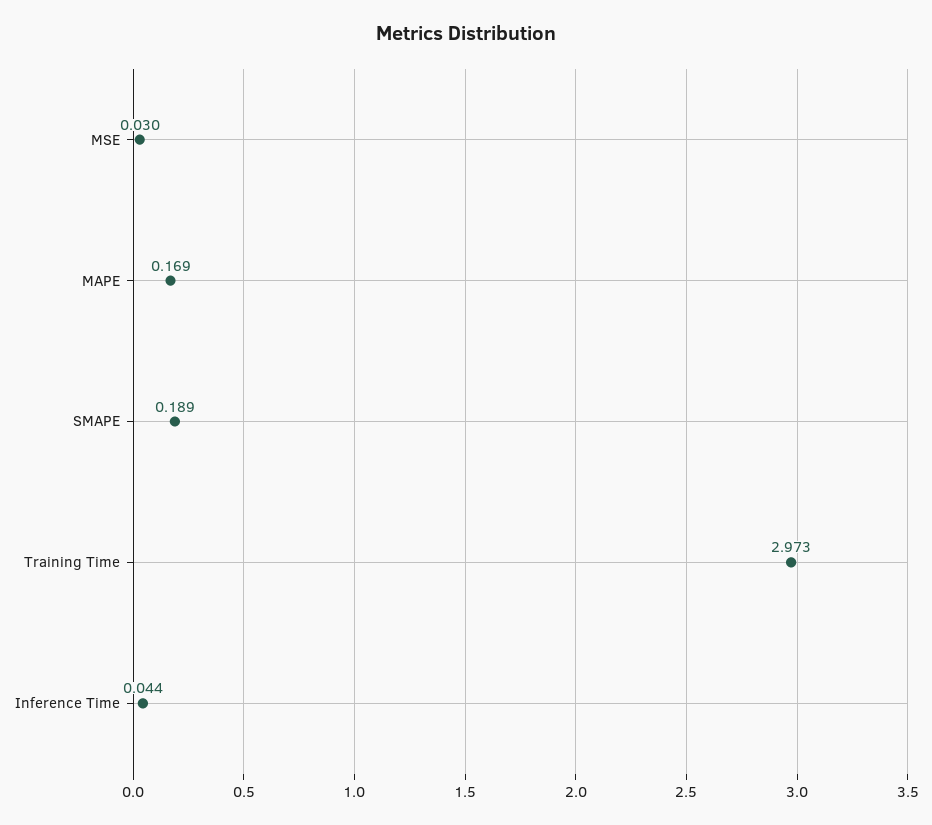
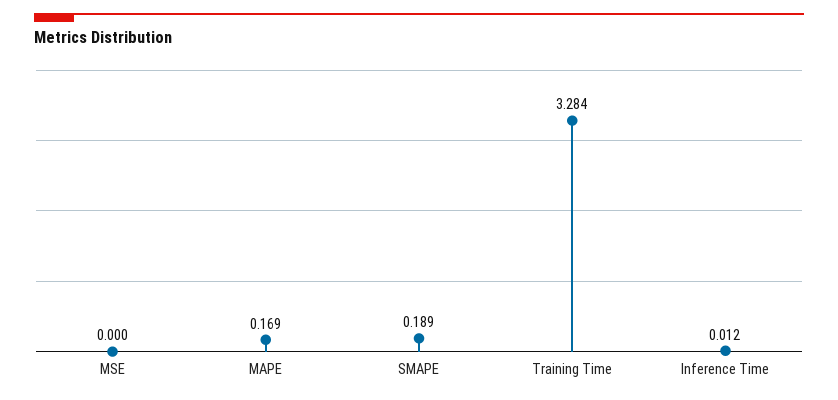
MSE: 0.03 -> 0
Training Time: 2.973 -> 3.284
Inference Time: 0.044 -> 0.012

